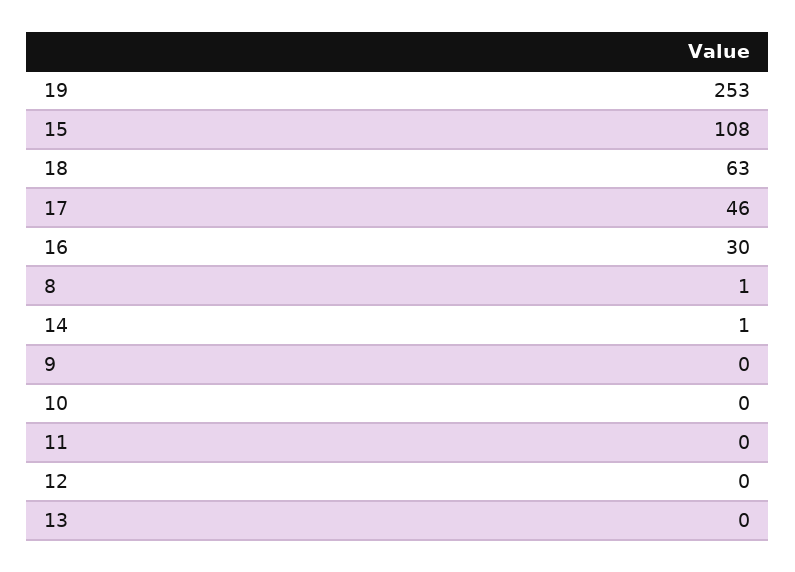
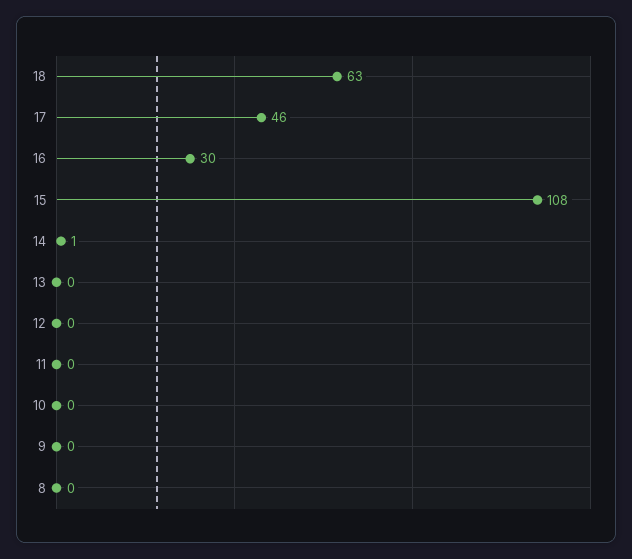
19: 253 -> none
8: 1 -> 0

